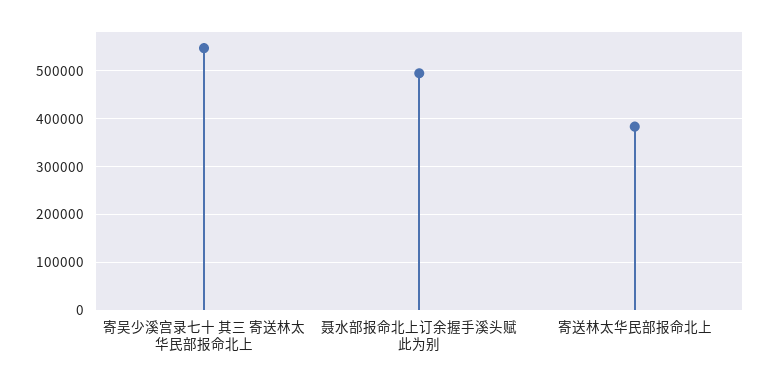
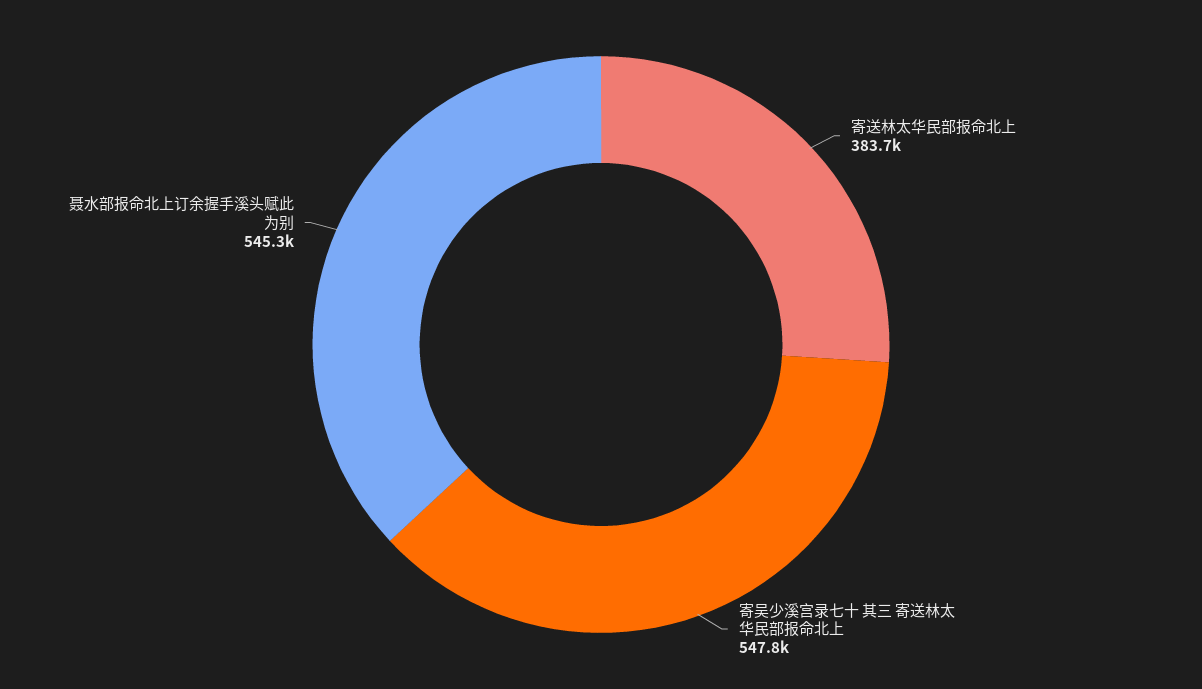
聂水部报命北上订余握手溪头赋此为别: 500000 -> 545300

